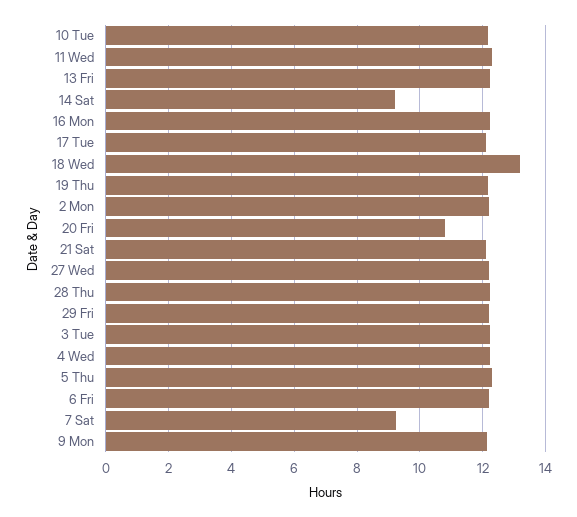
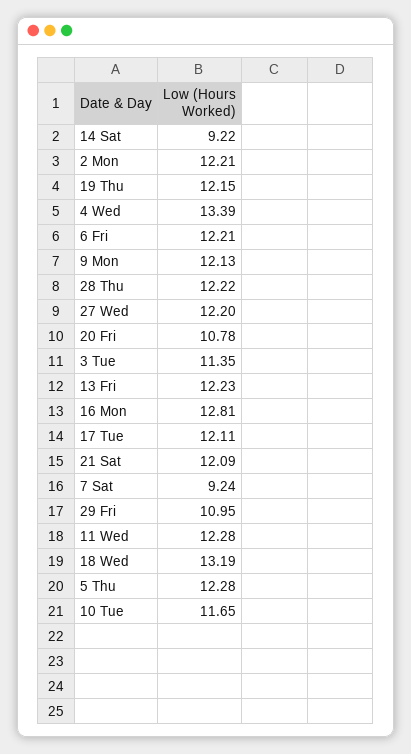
10 Tue: 12.2 -> 11.65
16 Mon: 12.2 -> 12.81
29 Fri: 12.2 -> 10.95
3 Tue: 12.2 -> 11.35
4 Wed: 12.2 -> 13.39

